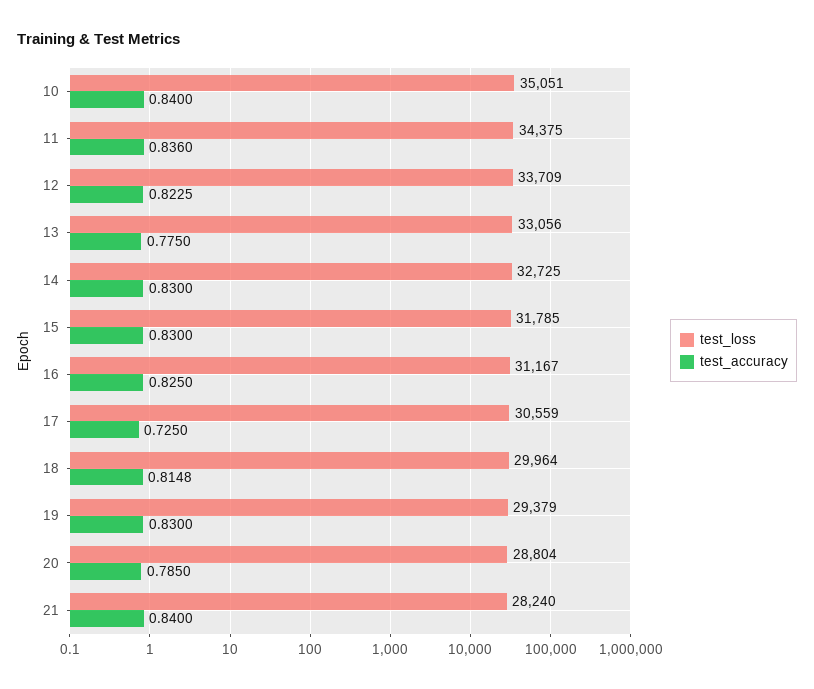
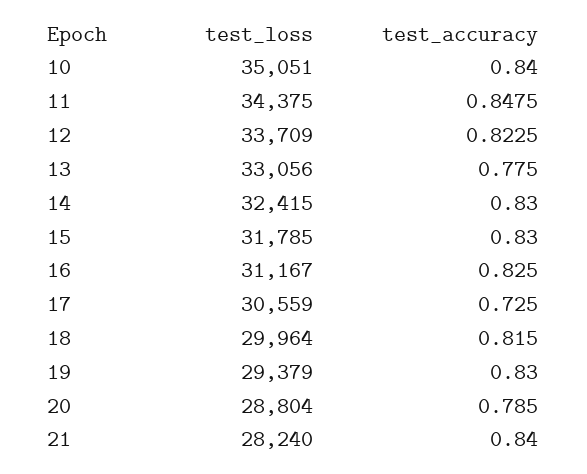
test_accuracy, 11: 0.836 -> 0.8475
test_loss, 14: 32725 -> 32415
test_accuracy, 18: 0.8148 -> 0.815

